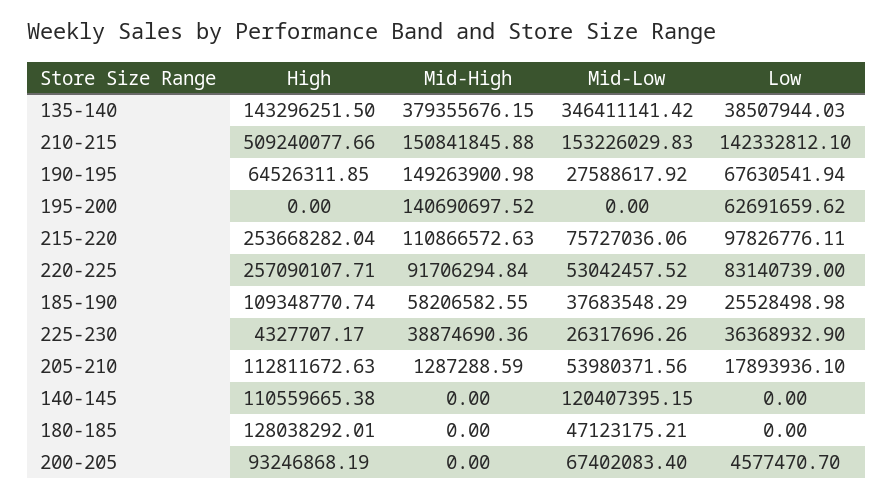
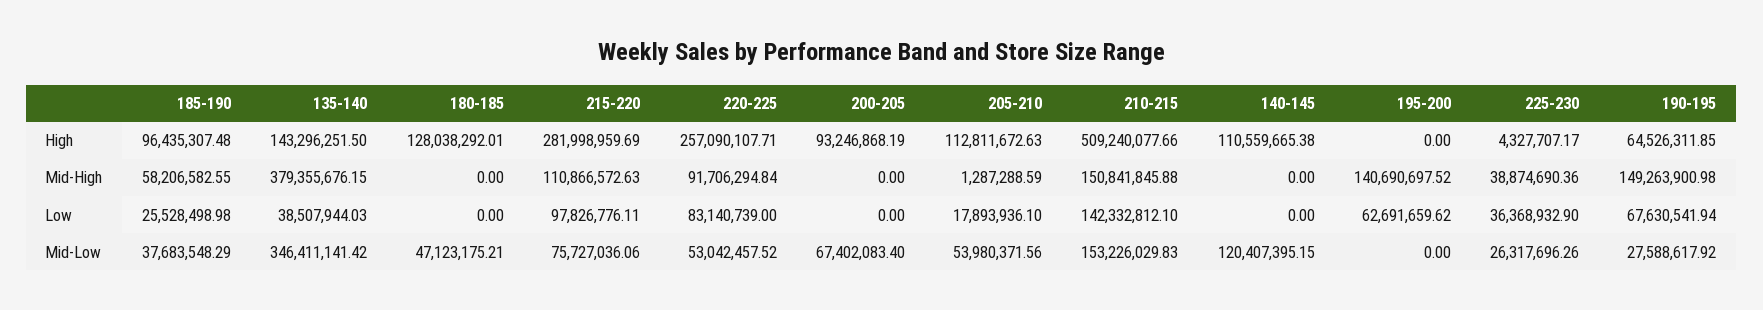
High, 215-220: 253668282.04 -> 281998959.69
High, 185-190: 109348770.74 -> 96435307.48
Low, 200-205: 4577470.7 -> 0

